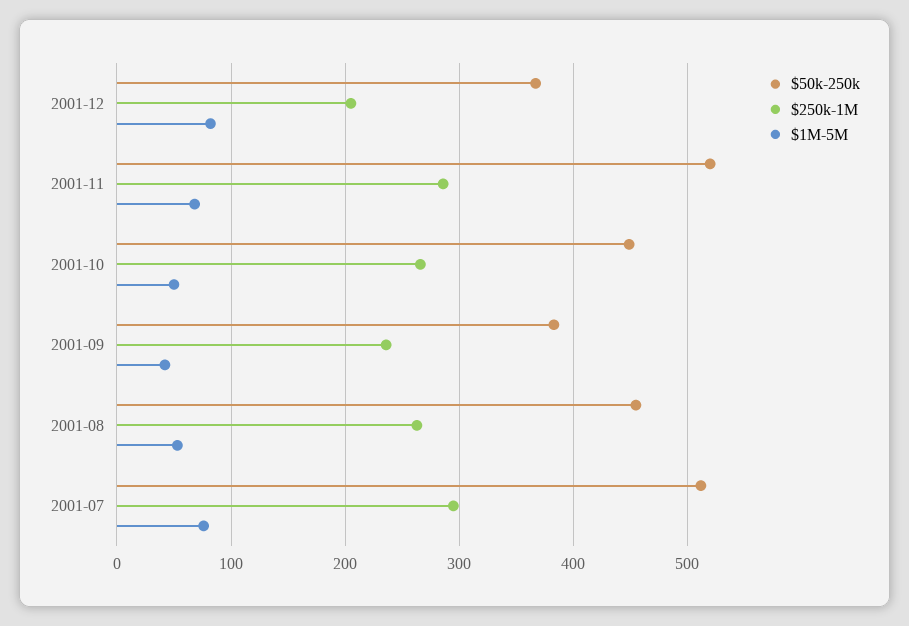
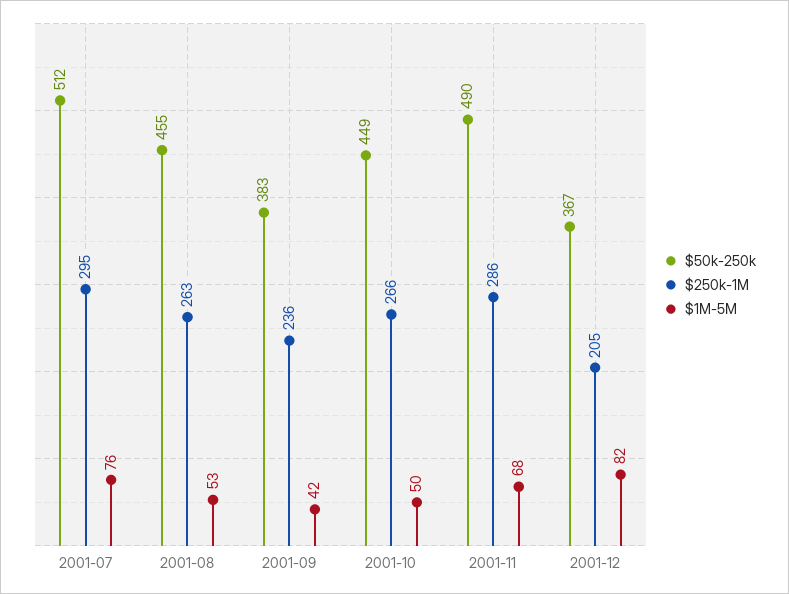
$50k-250k, 2001-11: 520 -> 490

